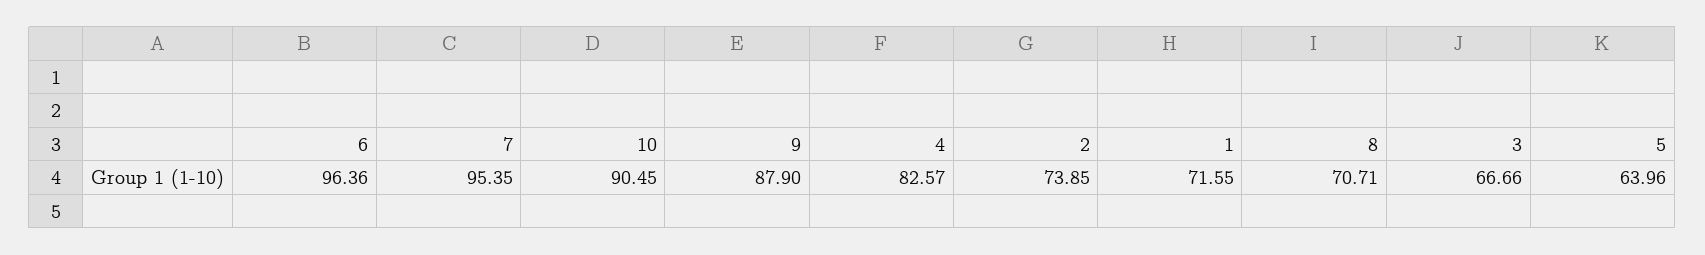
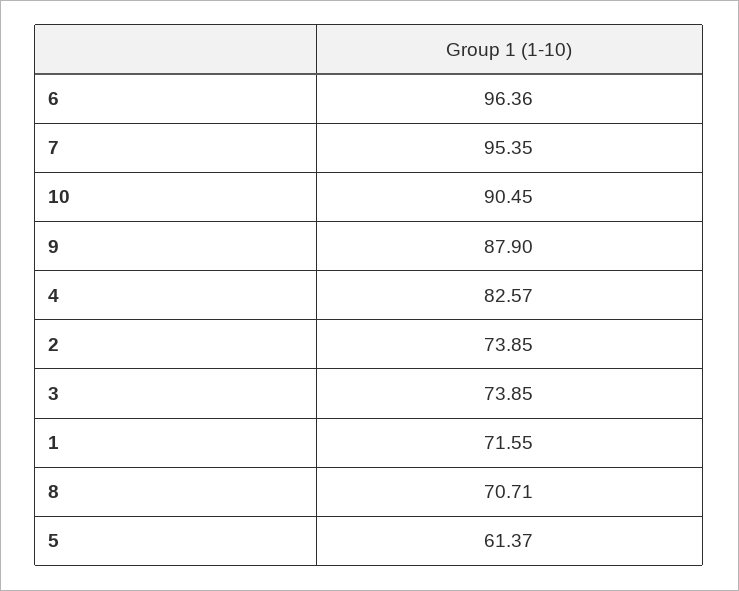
3: 66.66 -> 73.85
5: 63.96 -> 61.37

